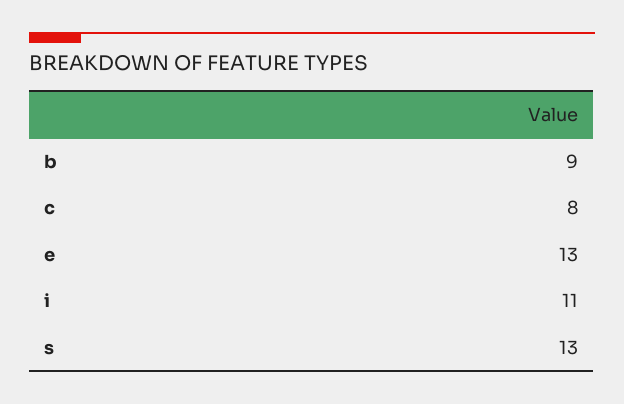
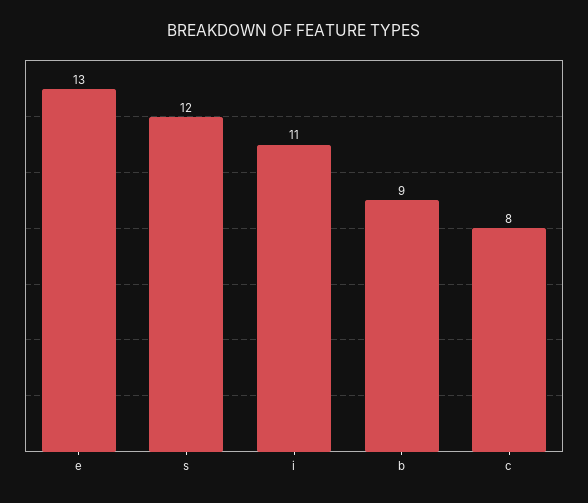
s: 13 -> 12

